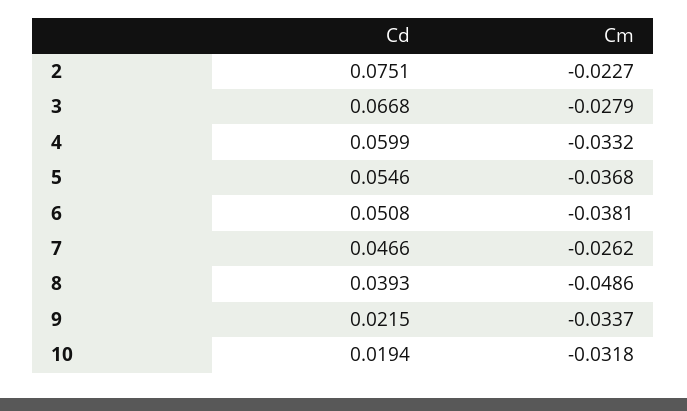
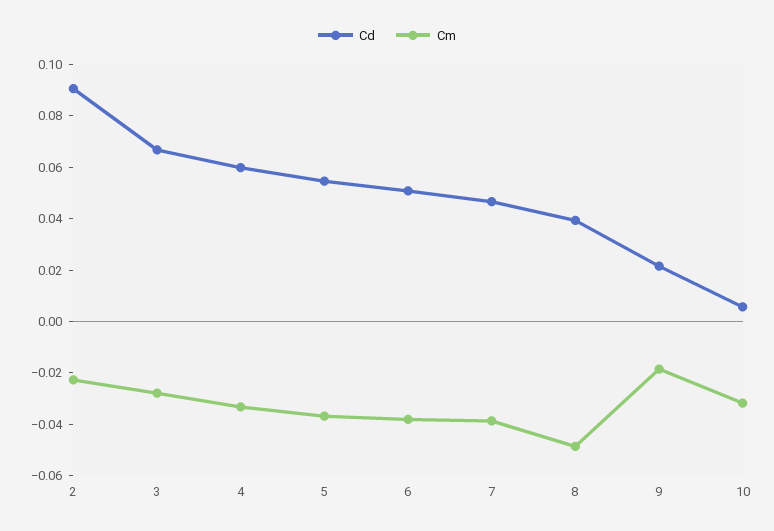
Cd, 2: 0.0751 -> 0.09
Cm, 7: -0.0262 -> -0.04
Cm, 9: -0.0337 -> -0.02
Cd, 10: 0.0194 -> 0.005

